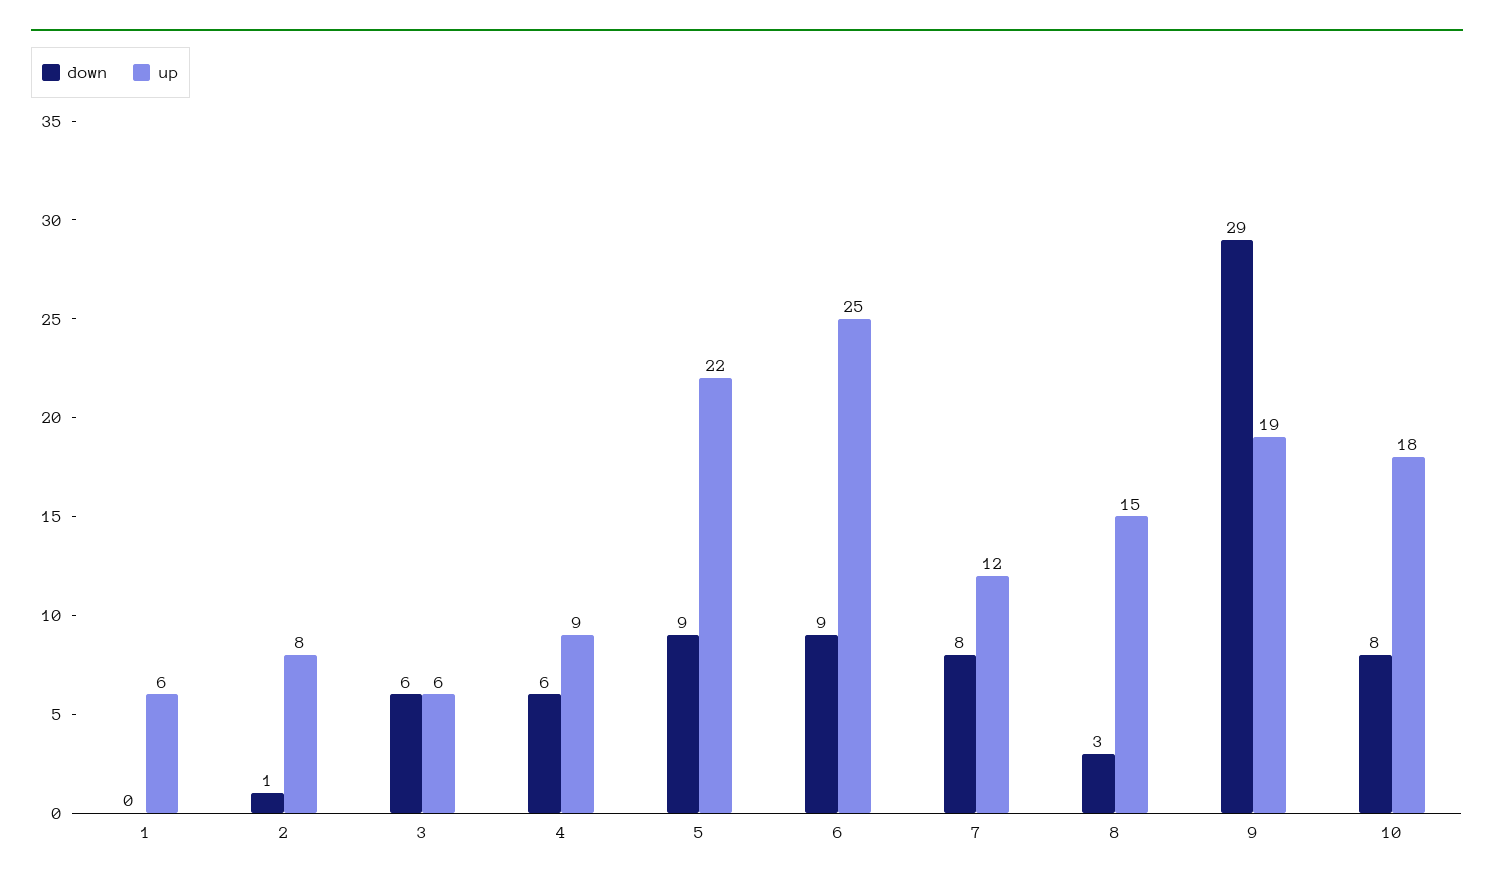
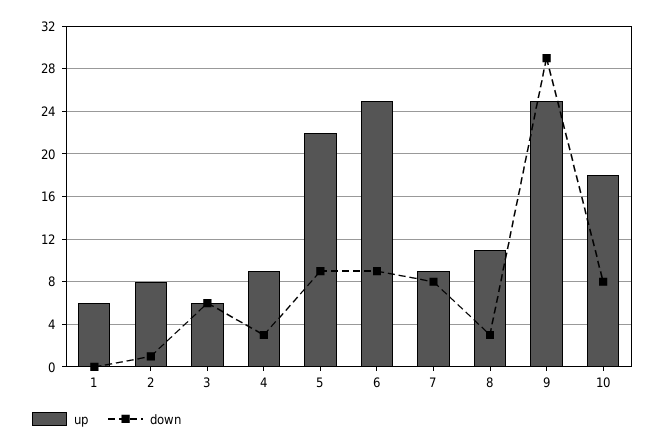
down, 4: 6 -> 3
up, 7: 12 -> 9
up, 8: 15 -> 11
up, 9: 19 -> 25

